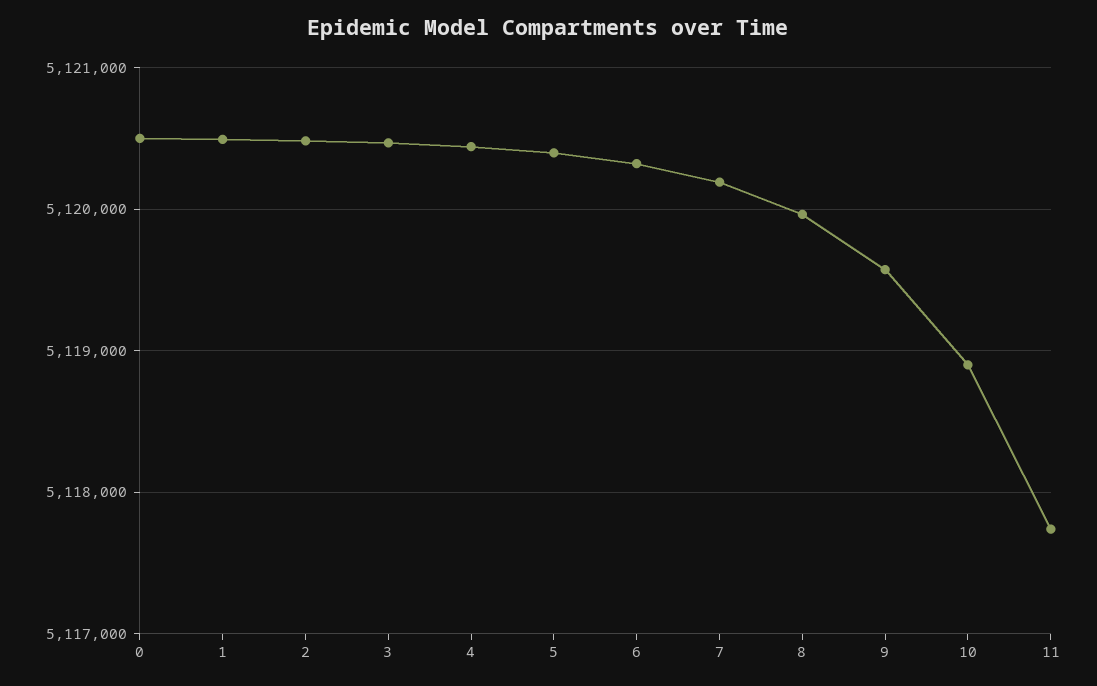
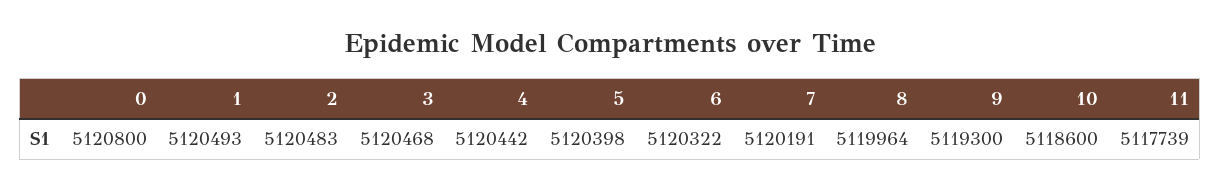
0: 5120500 -> 5120800
9: 5119600 -> 5119300
10: 5118900 -> 5118600

